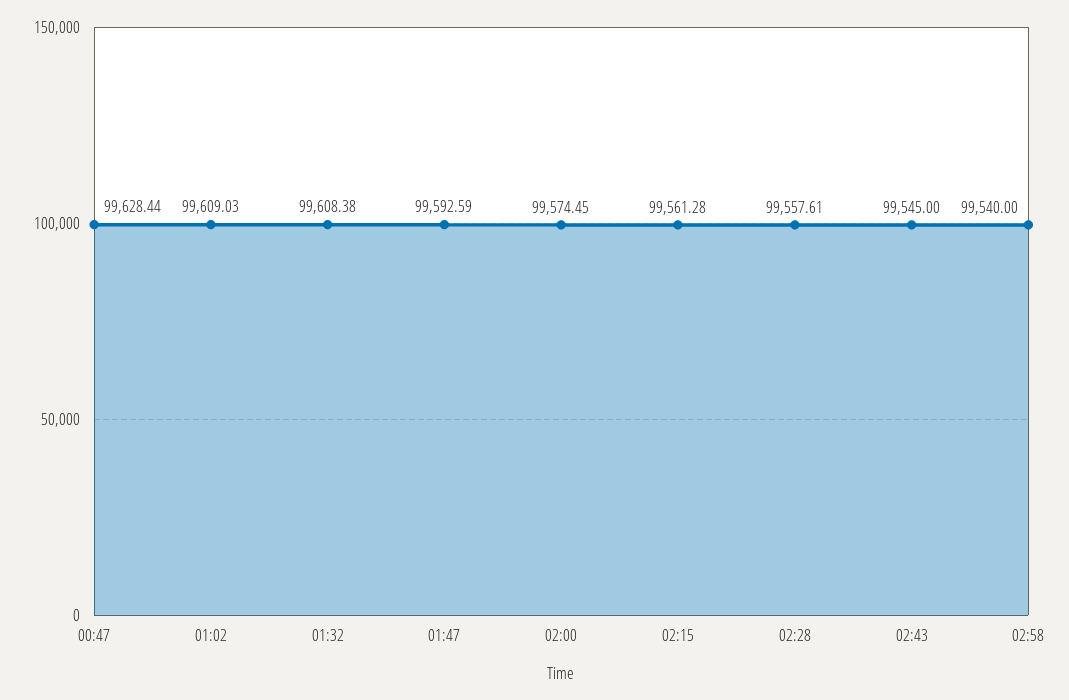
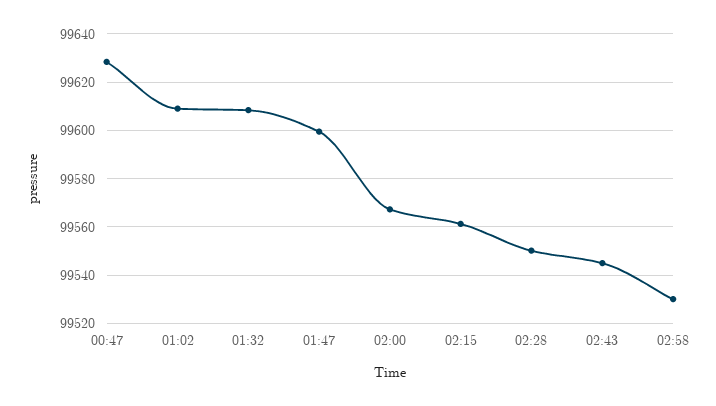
01:47: 99592.59 -> 99600
02:00: 99574.45 -> 99567.5
02:28: 99557.61 -> 99550
02:58: 99540 -> 99530

